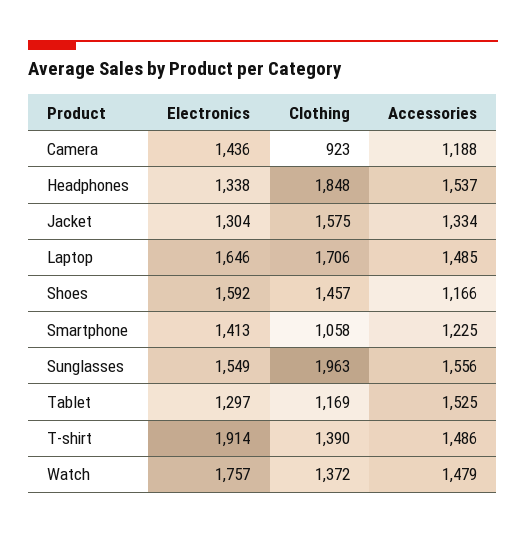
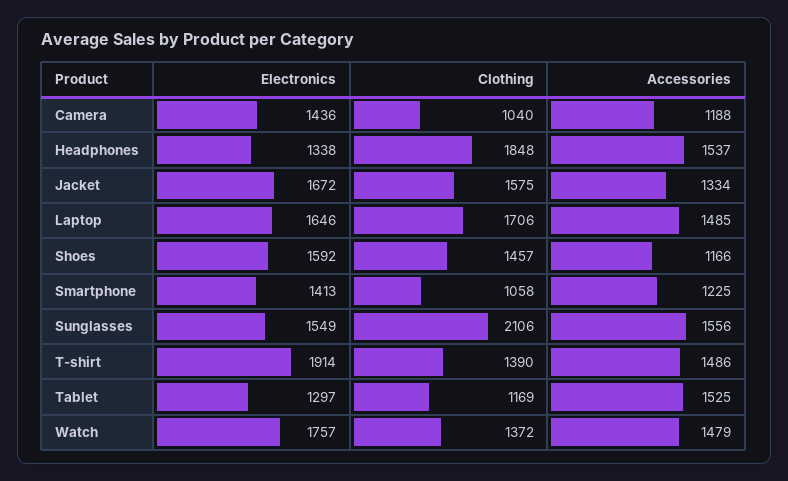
Clothing, Camera: 923 -> 1040
Electronics, Jacket: 1304 -> 1672
Clothing, Sunglasses: 1963 -> 2106

